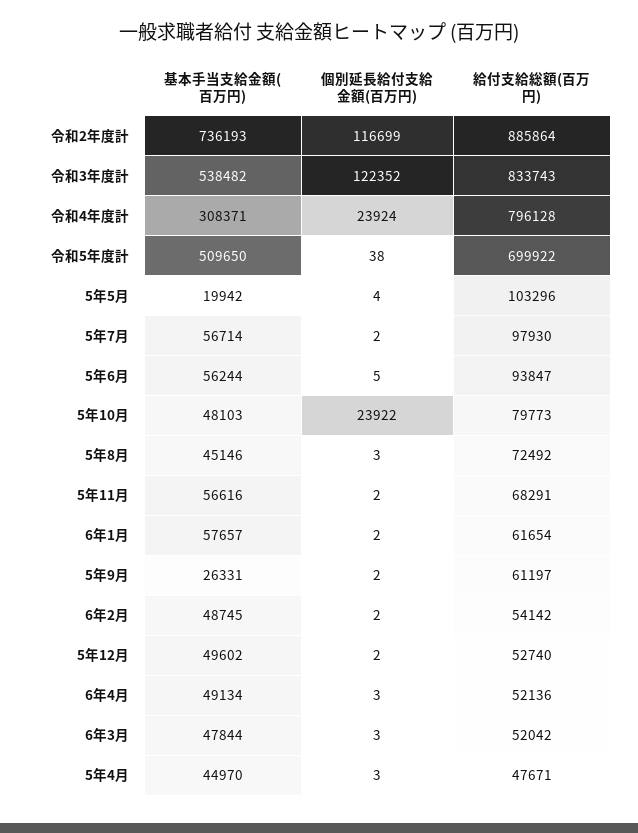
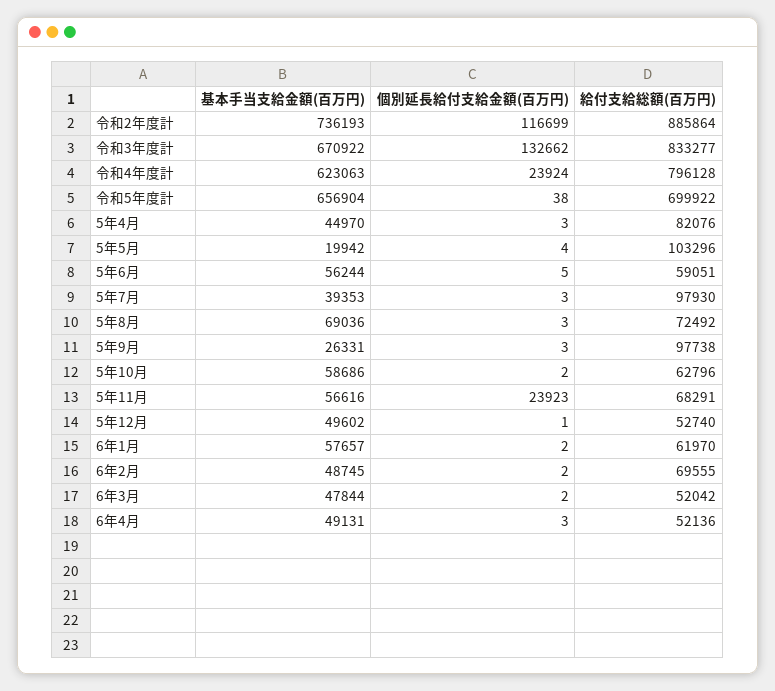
基本手当支給金額(百万円), 令和3年度計: 538482 -> 670922
個別延長給付支給金額(百万円), 令和3年度計: 122352 -> 132662
給付支給総額(百万円), 令和3年度計: 833743 -> 833277
基本手当支給金額(百万円), 令和4年度計: 308371 -> 623063
基本手当支給金額(百万円), 令和5年度計: 509650 -> 656904
基本手当支給金額(百万円), 5年7月: 56714 -> 39353
個別延長給付支給金額(百万円), 5年7月: 2 -> 3
給付支給総額(百万円), 5年6月: 93847 -> 59051
基本手当支給金額(百万円), 5年10月: 48103 -> 58686
個別延長給付支給金額(百万円), 5年10月: 23922 -> 2
給付支給総額(百万円), 5年10月: 79773 -> 62796
基本手当支給金額(百万円), 5年8月: 45146 -> 69036
個別延長給付支給金額(百万円), 5年11月: 2 -> 23923
給付支給総額(百万円), 6年1月: 61654 -> 61970
個別延長給付支給金額(百万円), 5年9月: 2 -> 3
給付支給総額(百万円), 5年9月: 61197 -> 97738
給付支給総額(百万円), 6年2月: 54142 -> 69555
個別延長給付支給金額(百万円), 5年12月: 2 -> 1
基本手当支給金額(百万円), 6年4月: 49134 -> 49131
個別延長給付支給金額(百万円), 6年3月: 3 -> 2
給付支給総額(百万円), 5年4月: 47671 -> 82076

